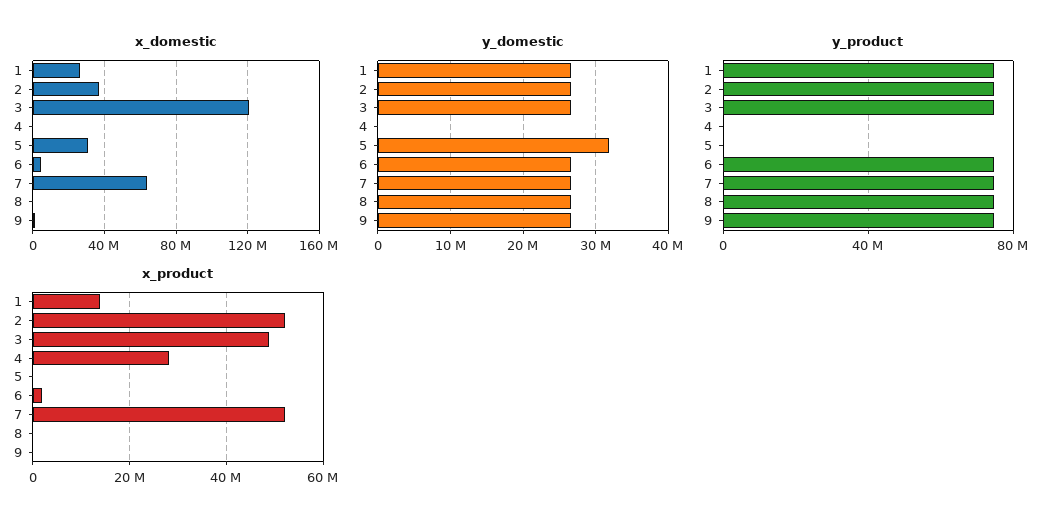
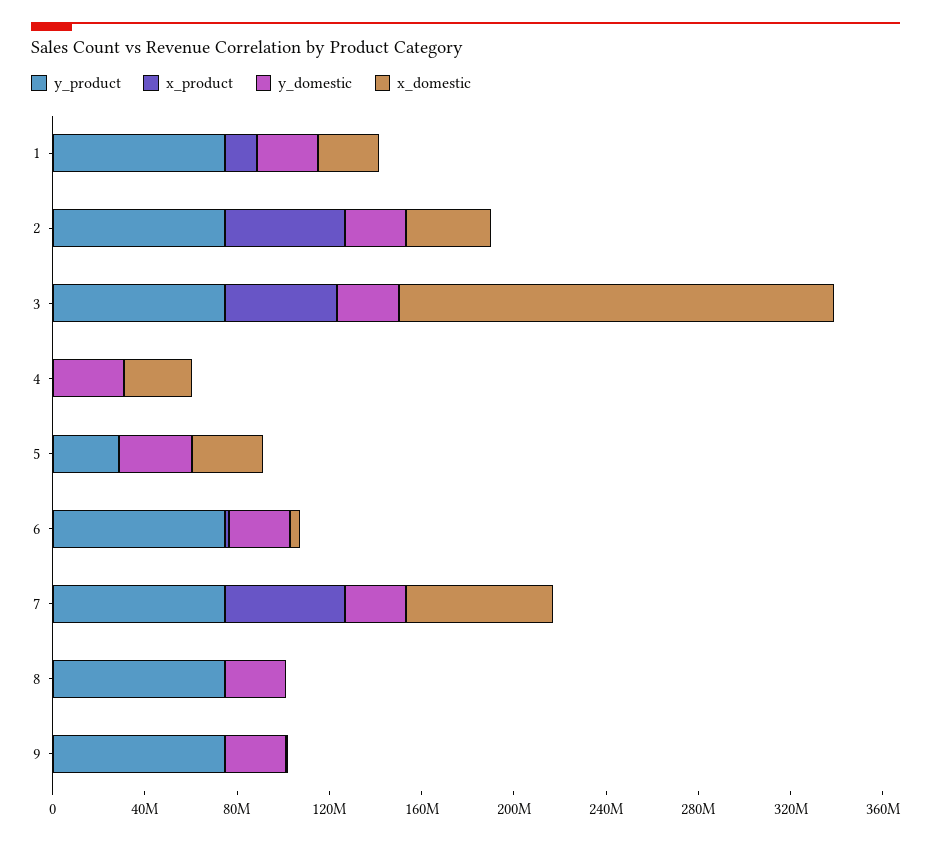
x_domestic, 3: 120000000 -> 190000000
x_domestic, 4: 0 -> 30000000
y_domestic, 4: 0 -> 30000000
y_product, 5: 0 -> 30000000
x_product, 4: 28000000 -> 0

